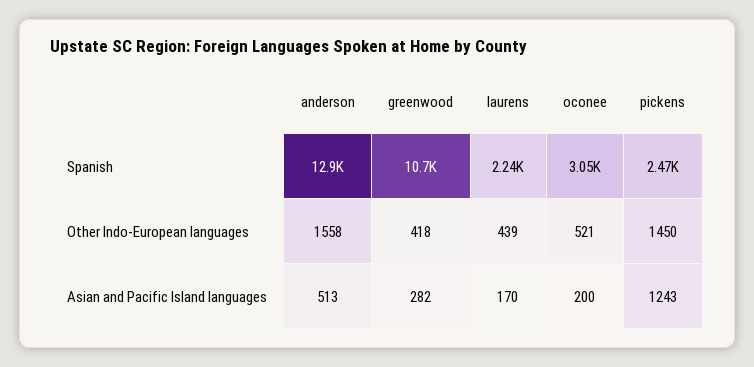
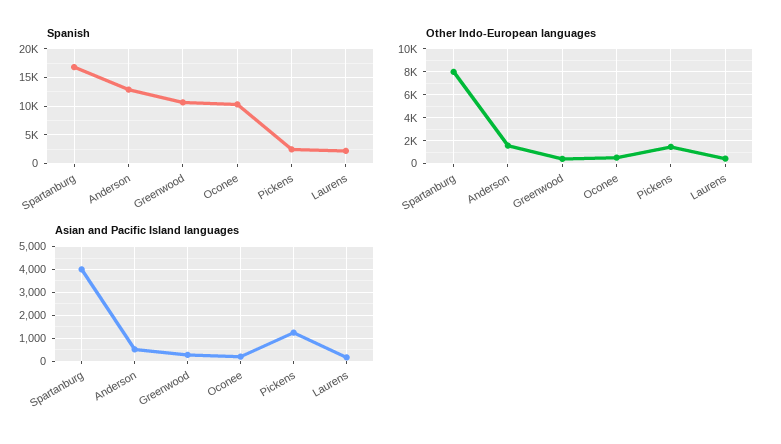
Spanish, oconee: 3050 -> 10000
Spanish, Spartanburg: none -> 17500
Other Indo-European languages, Spartanburg: none -> 8000
Asian and Pacific Island languages, Spartanburg: none -> 4000

